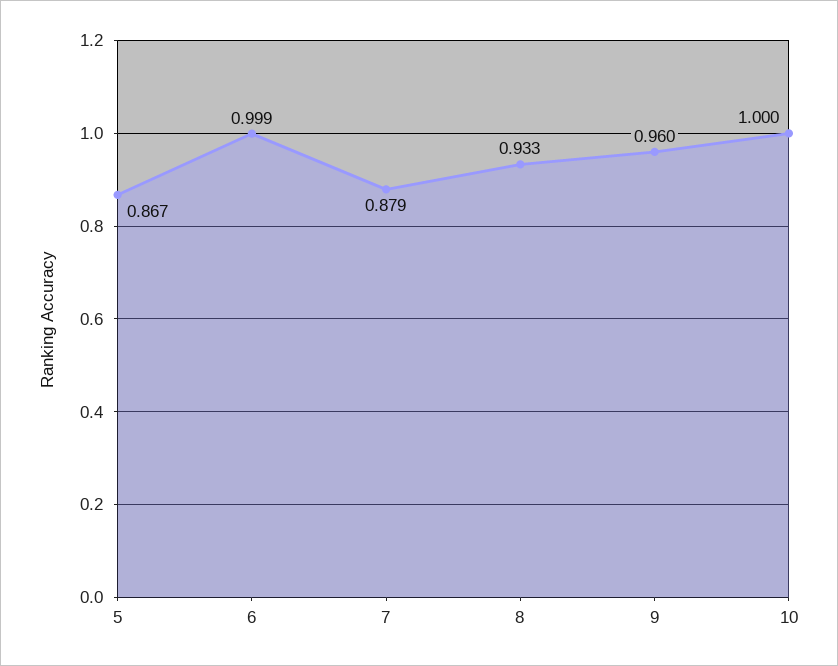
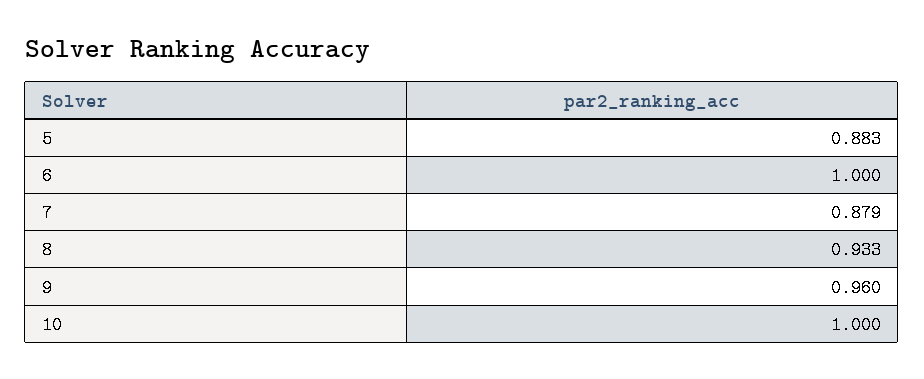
5: 0.867 -> 0.883
6: 0.999 -> 1

